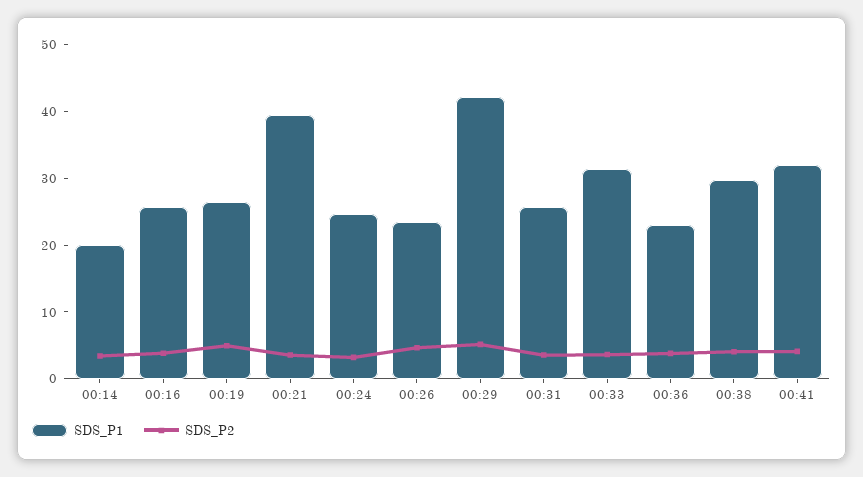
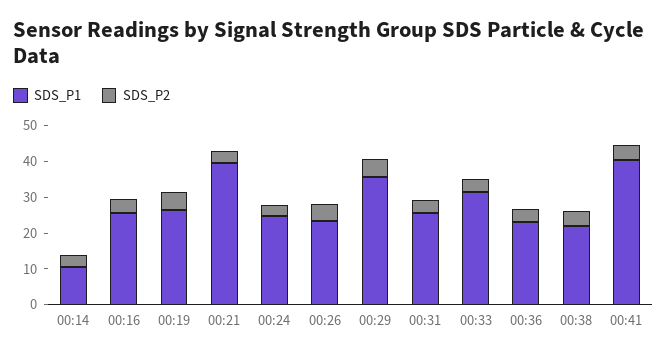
SDS_P1, 00:14: 20 -> 10
SDS_P1, 00:29: 42 -> 35
SDS_P1, 00:38: 30 -> 22.5
SDS_P1, 00:41: 32 -> 40

